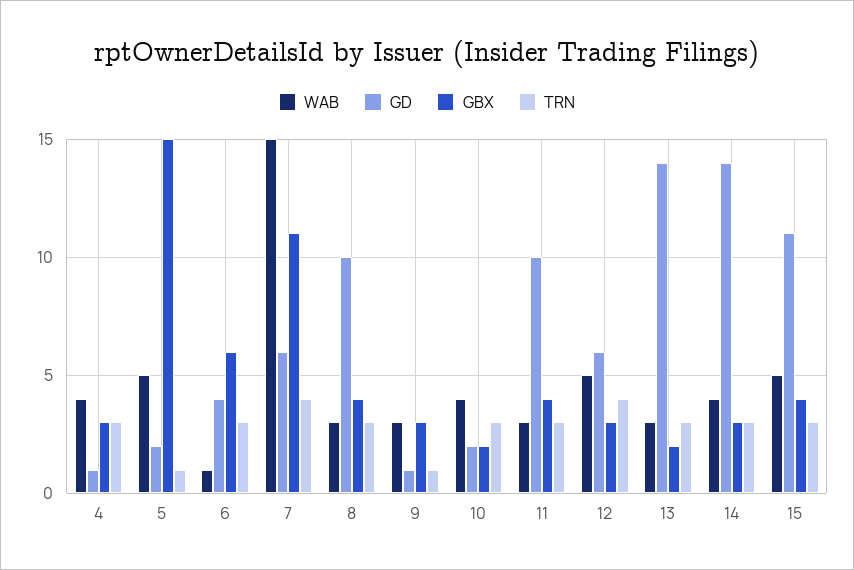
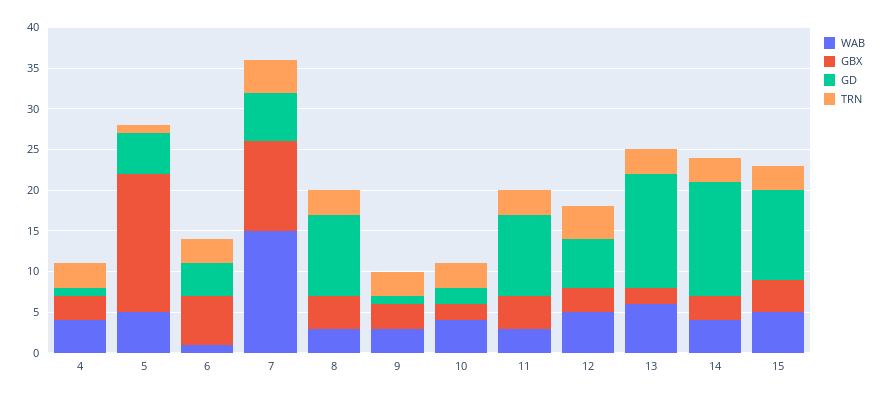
GD, 5: 2 -> 5
GBX, 5: 15 -> 17
TRN, 9: 1 -> 3
WAB, 13: 3 -> 6

